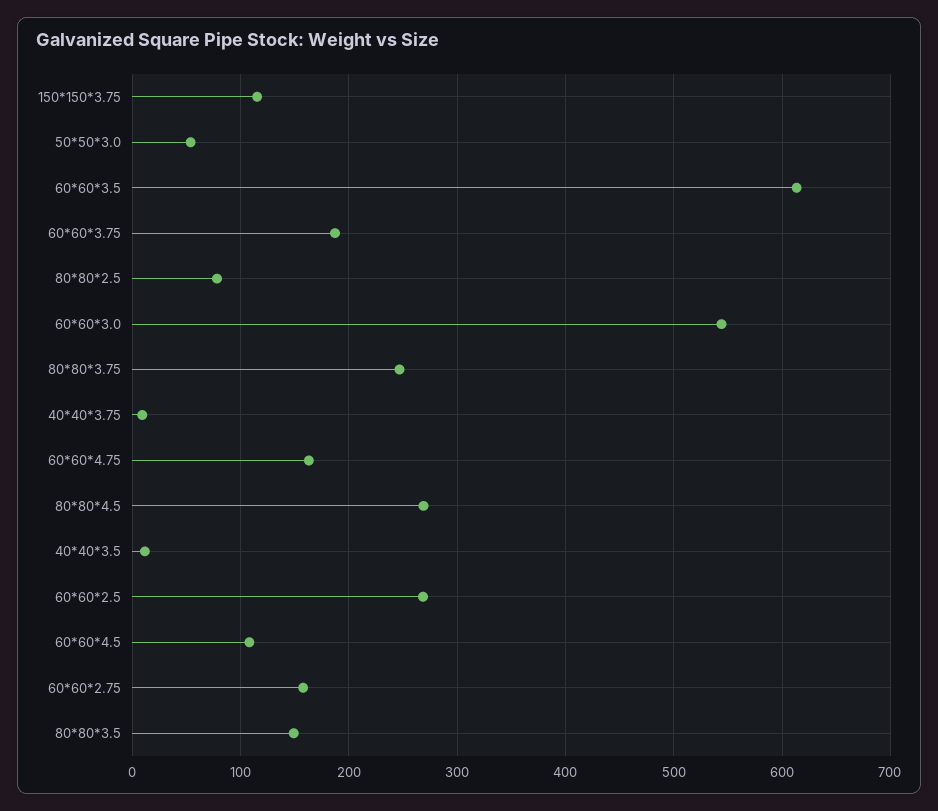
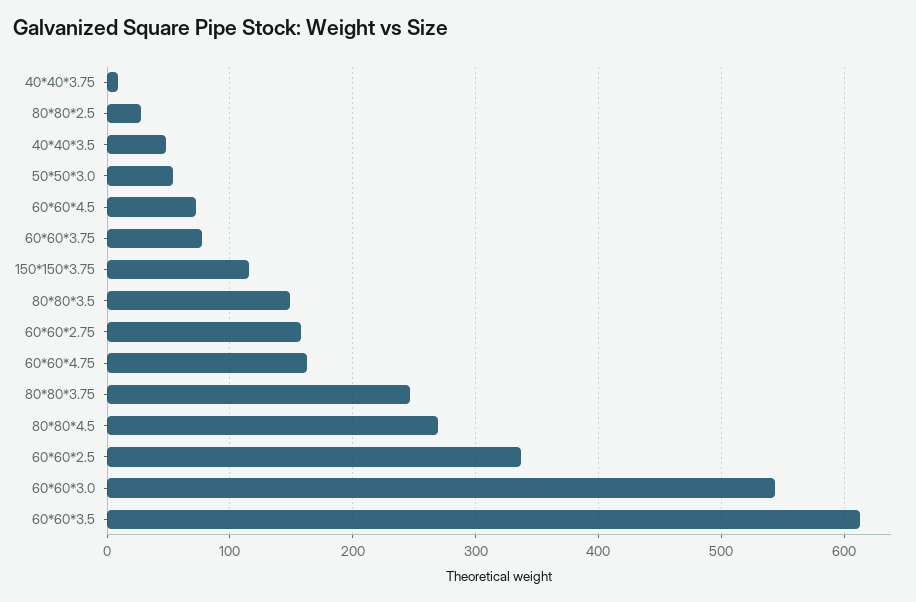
60*60*3.75: 190 -> 80
80*80*2.5: 80 -> 30
40*40*3.5: 10 -> 50
60*60*2.5: 270 -> 340
60*60*4.5: 110 -> 70

